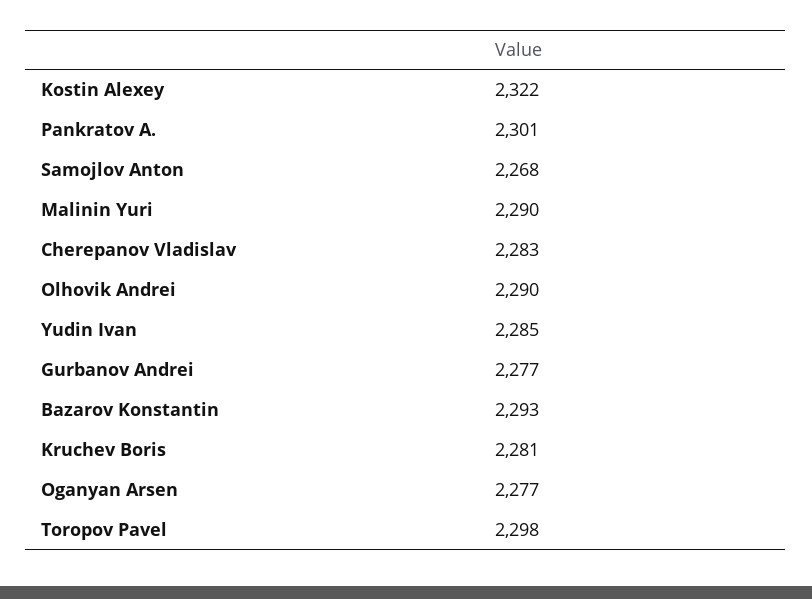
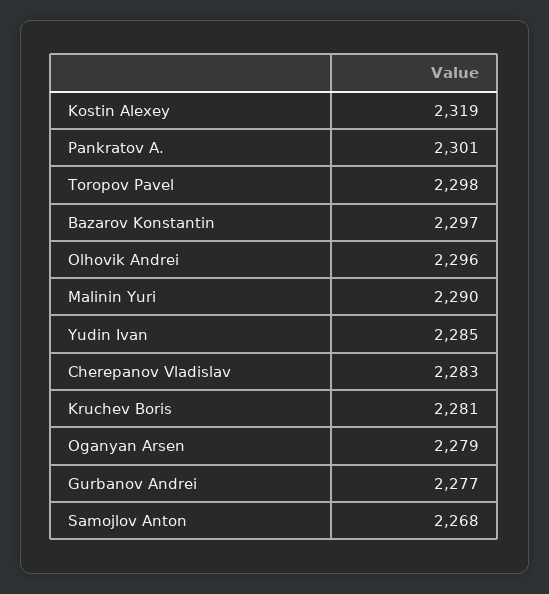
Kostin Alexey: 2322 -> 2319
Olhovik Andrei: 2290 -> 2296
Bazarov Konstantin: 2293 -> 2297
Oganyan Arsen: 2277 -> 2279

